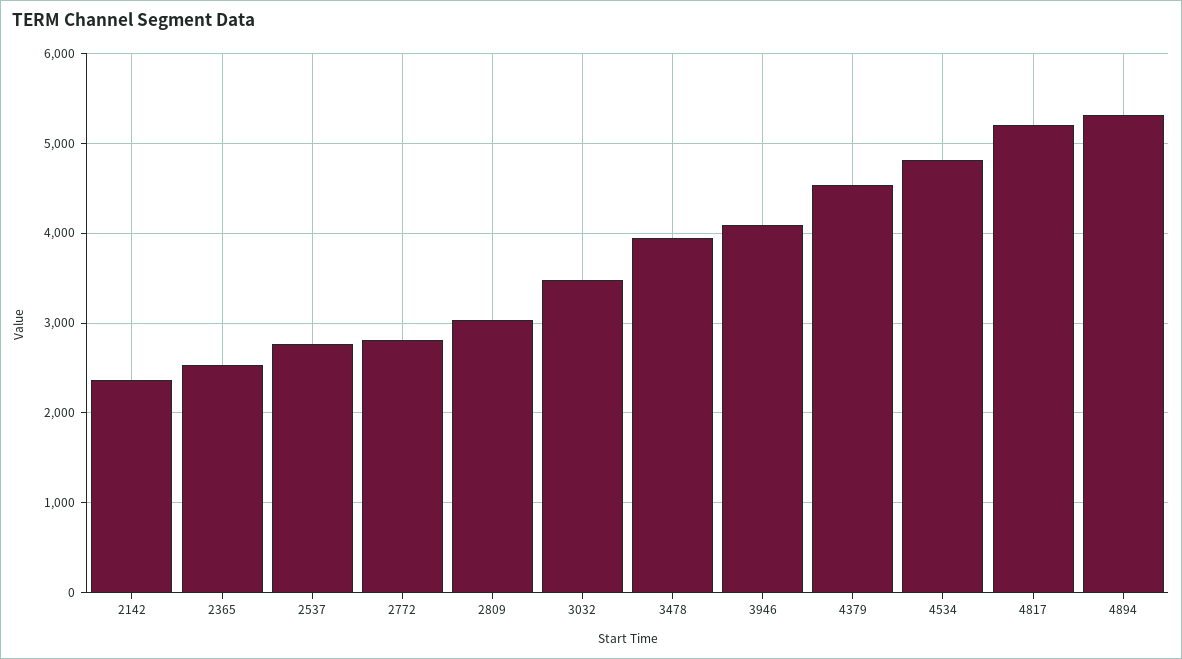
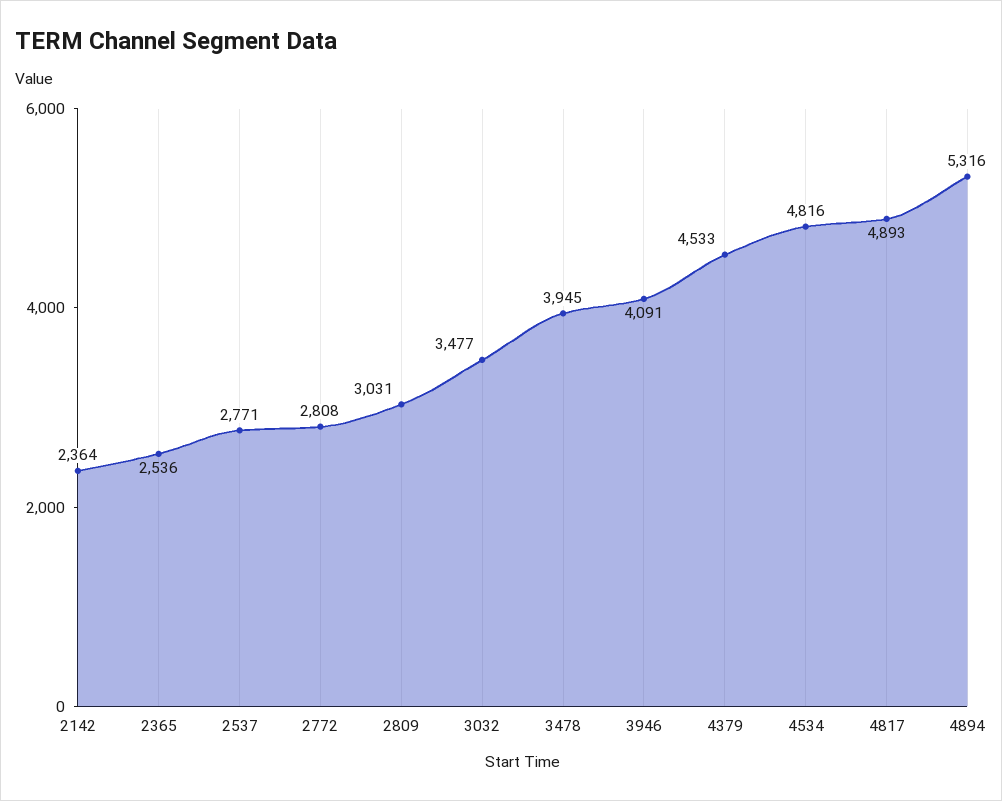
4817: 5200 -> 4893

